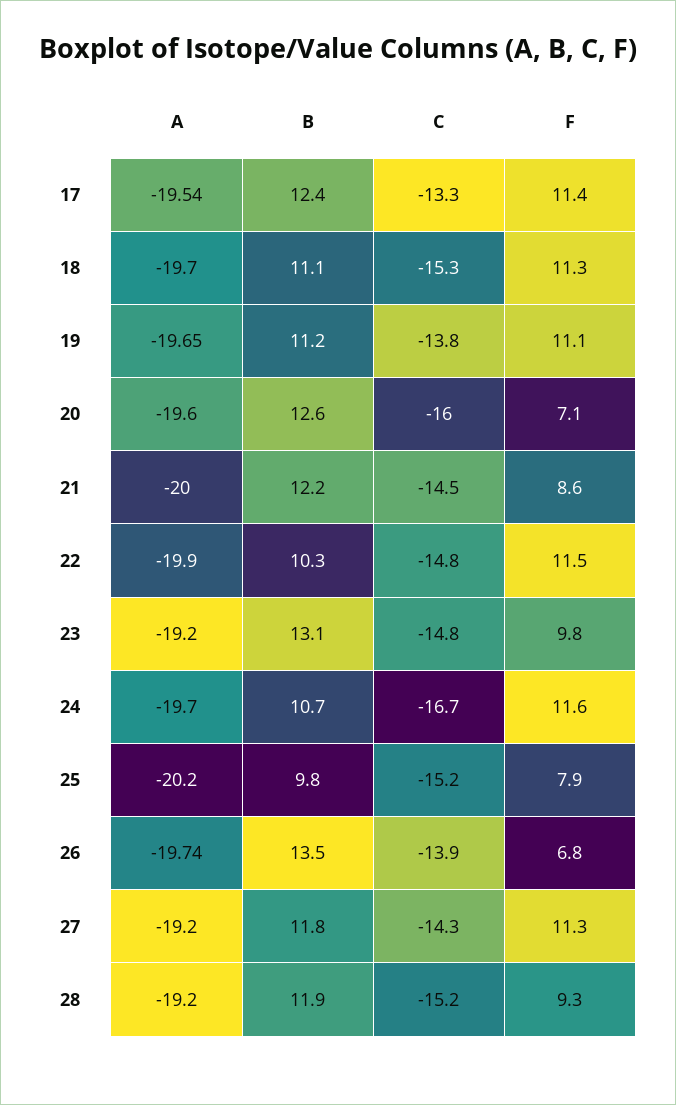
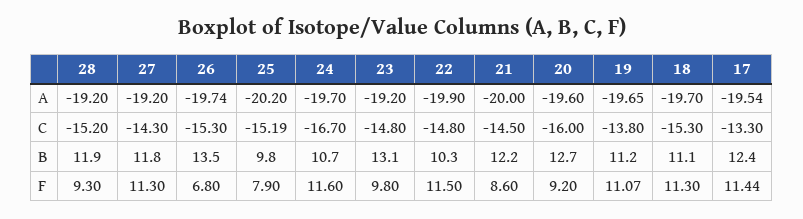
B, 20: 12.6 -> 12.7
F, 20: 7.1 -> 9.2
C, 26: -13.9 -> -15.3

